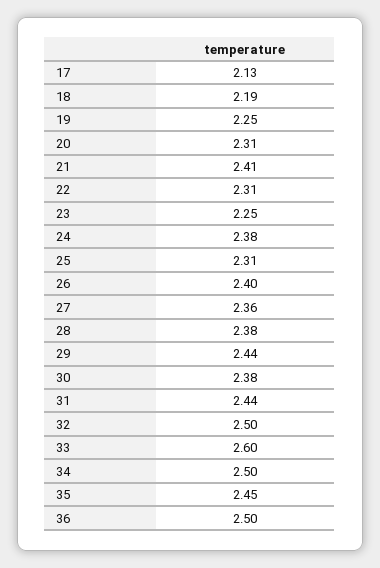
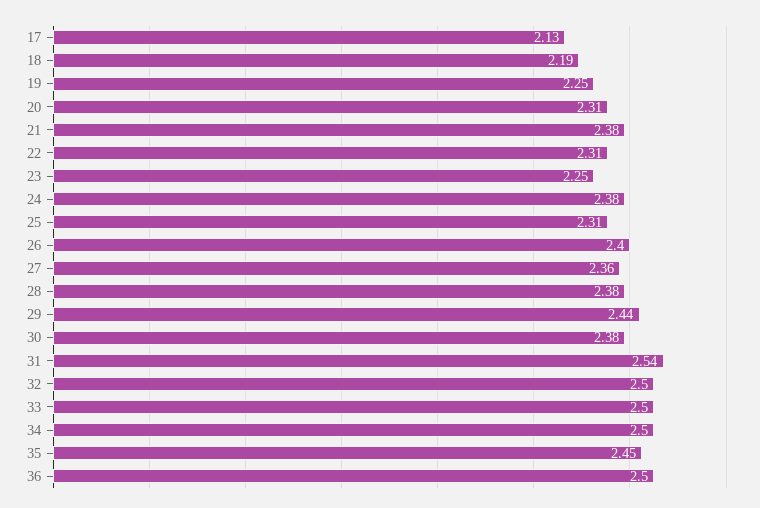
21: 2.41 -> 2.38
31: 2.44 -> 2.54
33: 2.6 -> 2.5

